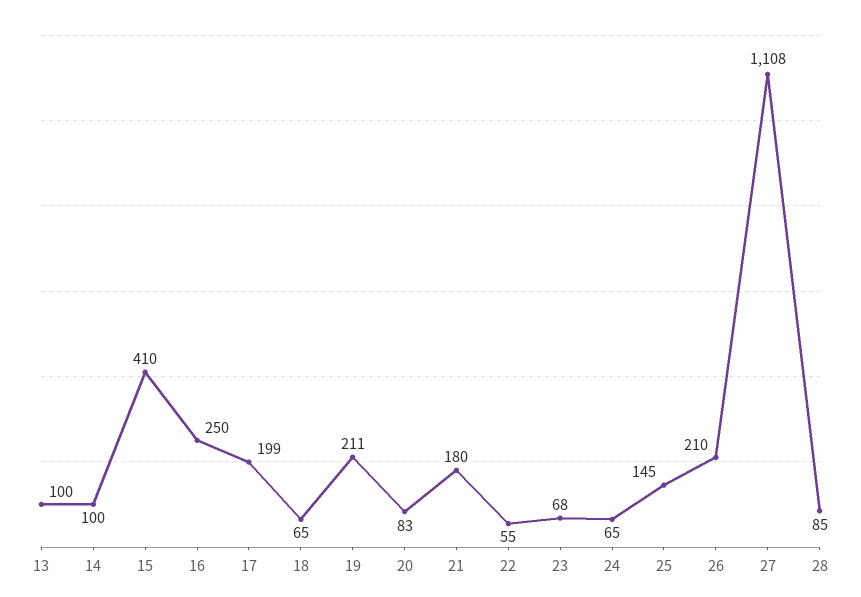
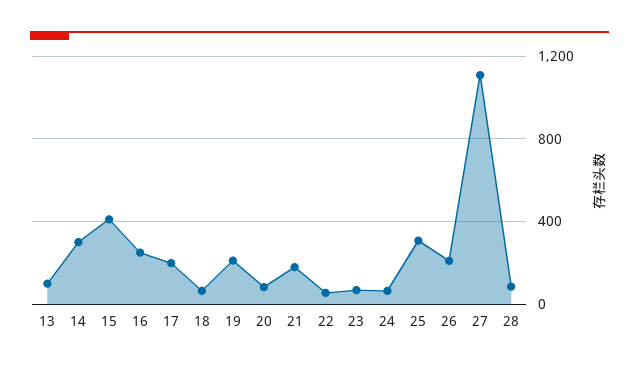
14: 100 -> 300
25: 145 -> 300

